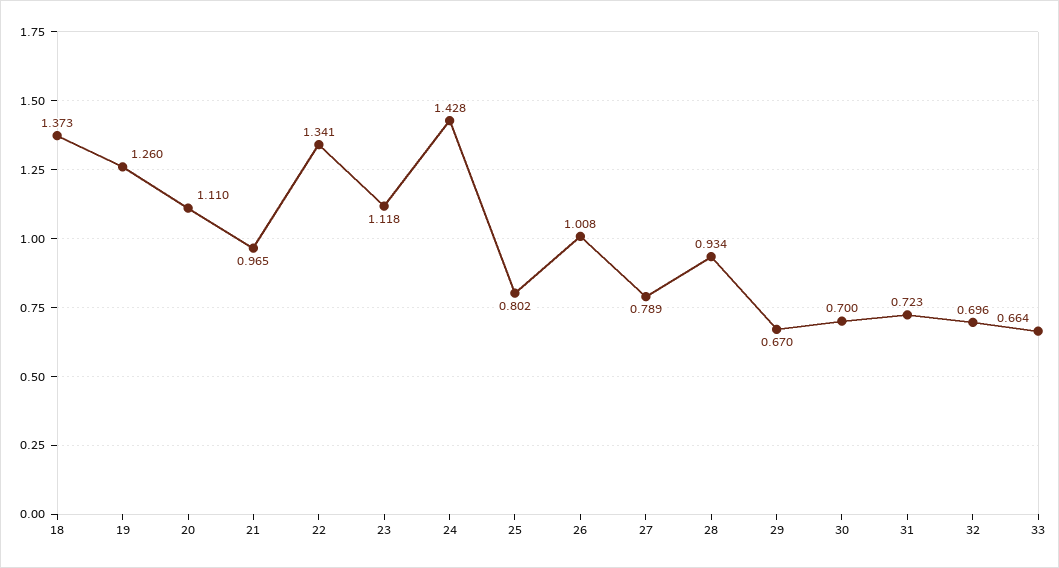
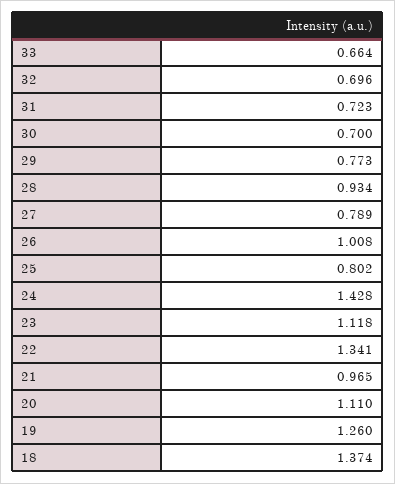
18: 1.373 -> 1.374
29: 0.67 -> 0.773

